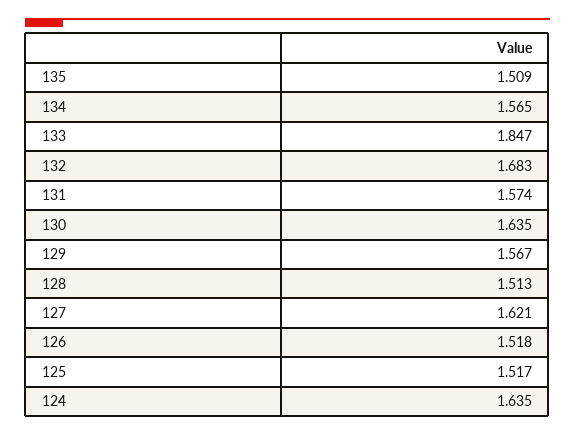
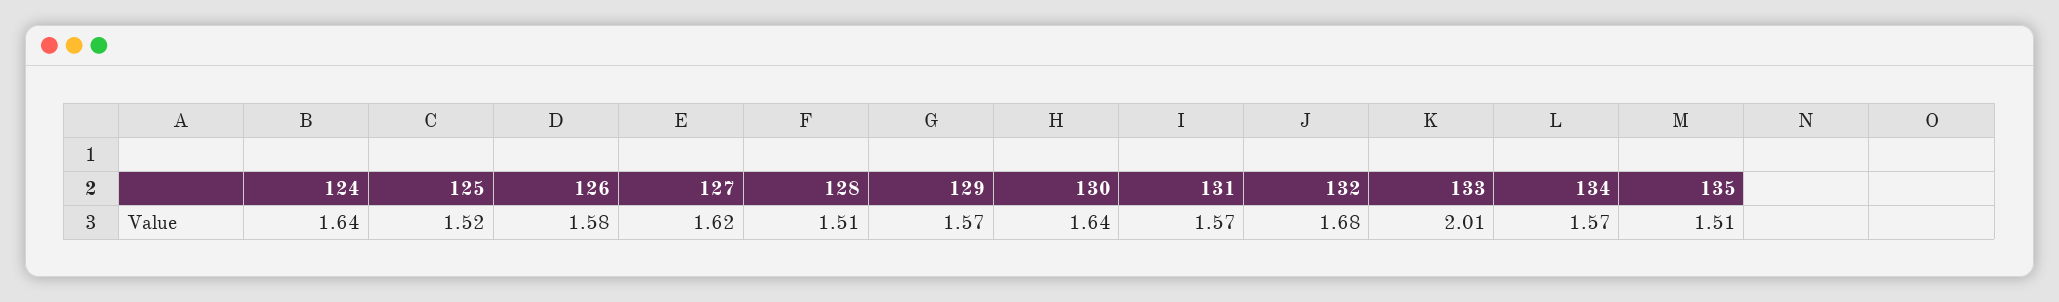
133: 1.847 -> 2.01
126: 1.518 -> 1.58

